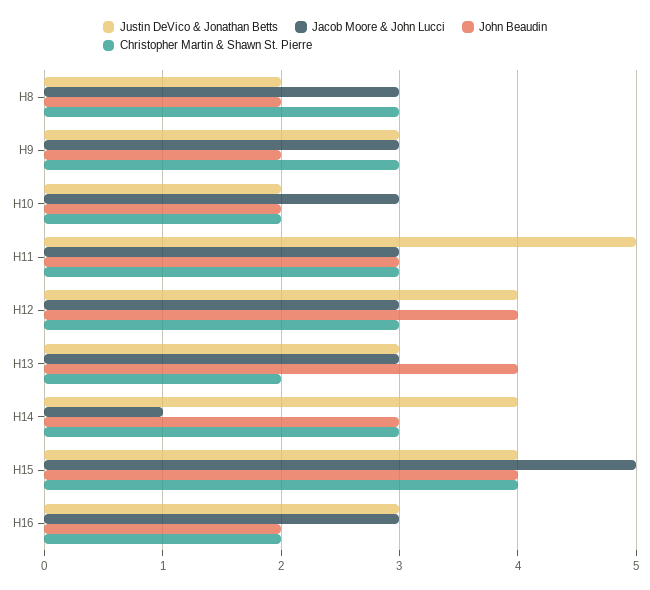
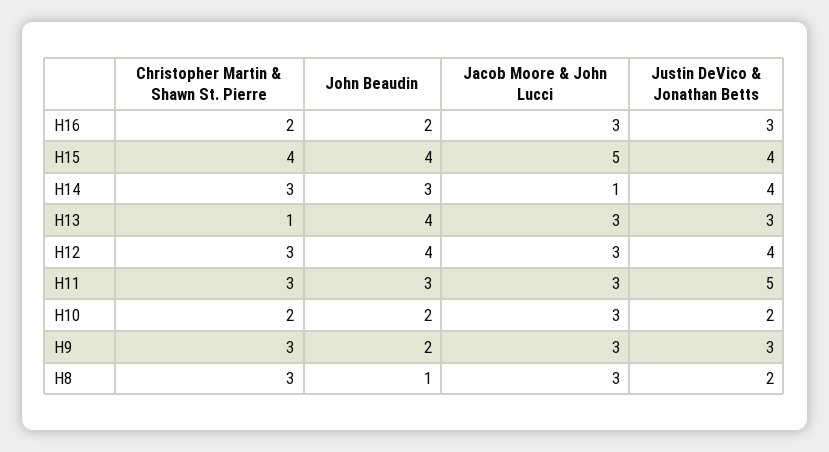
John Beaudin, H8: 2 -> 1
Christopher Martin & Shawn St. Pierre, H13: 2 -> 1

